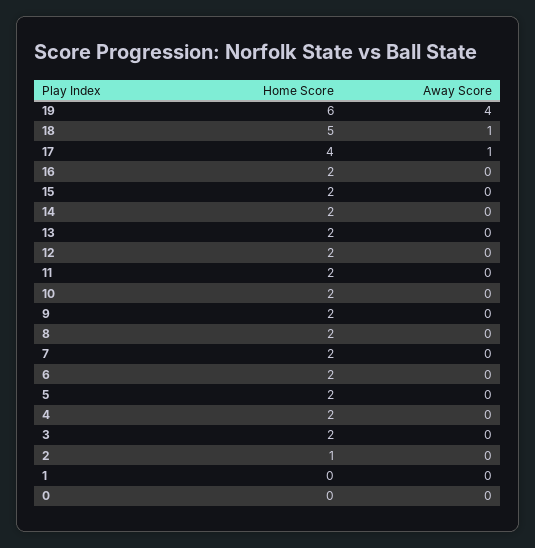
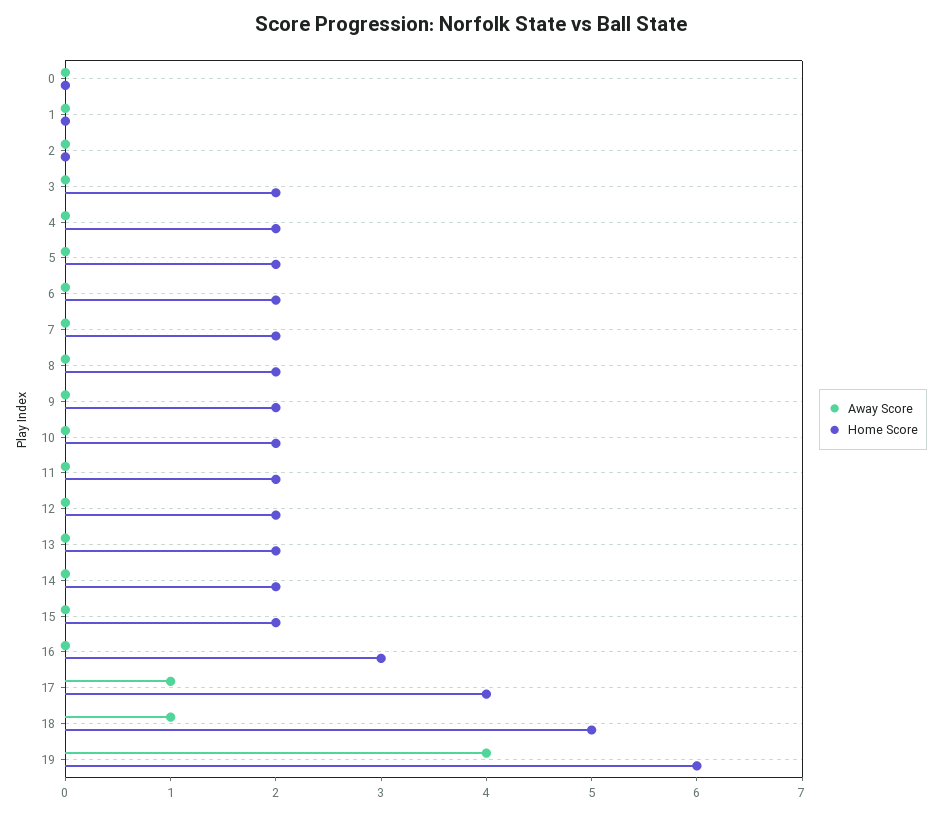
Home Score, 16: 2 -> 3
Home Score, 2: 1 -> 0

